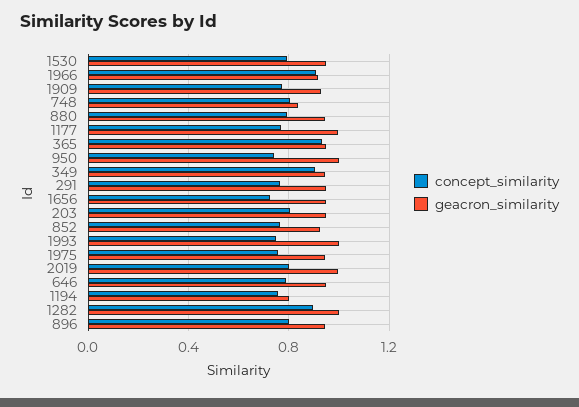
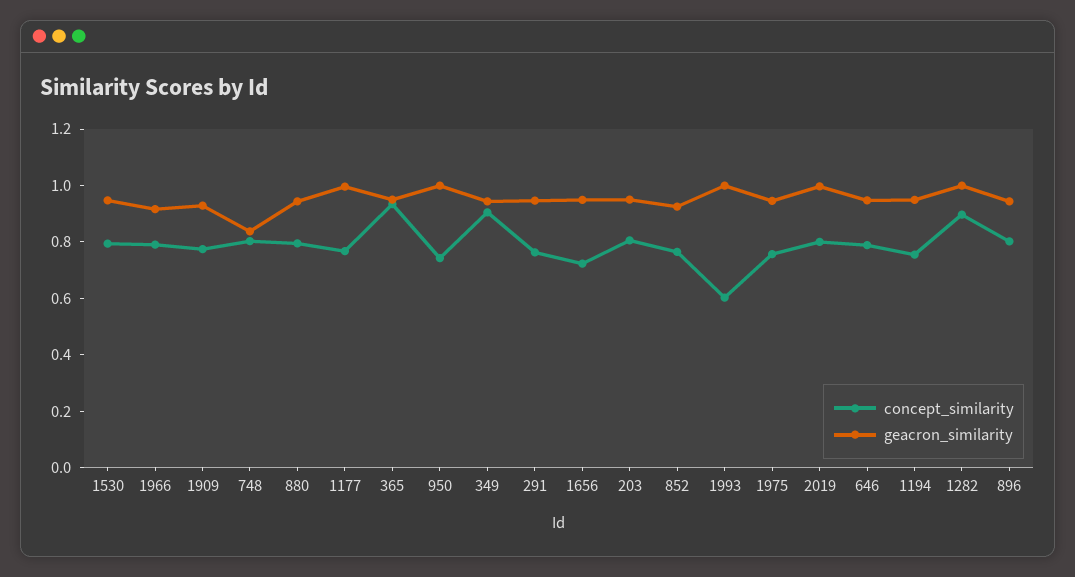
concept_similarity, 1966: 0.9 -> 0.8
concept_similarity, 1993: 0.75 -> 0.6
geacron_similarity, 1194: 0.8 -> 0.95

